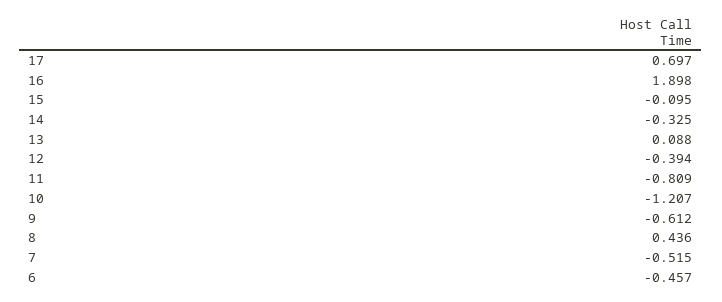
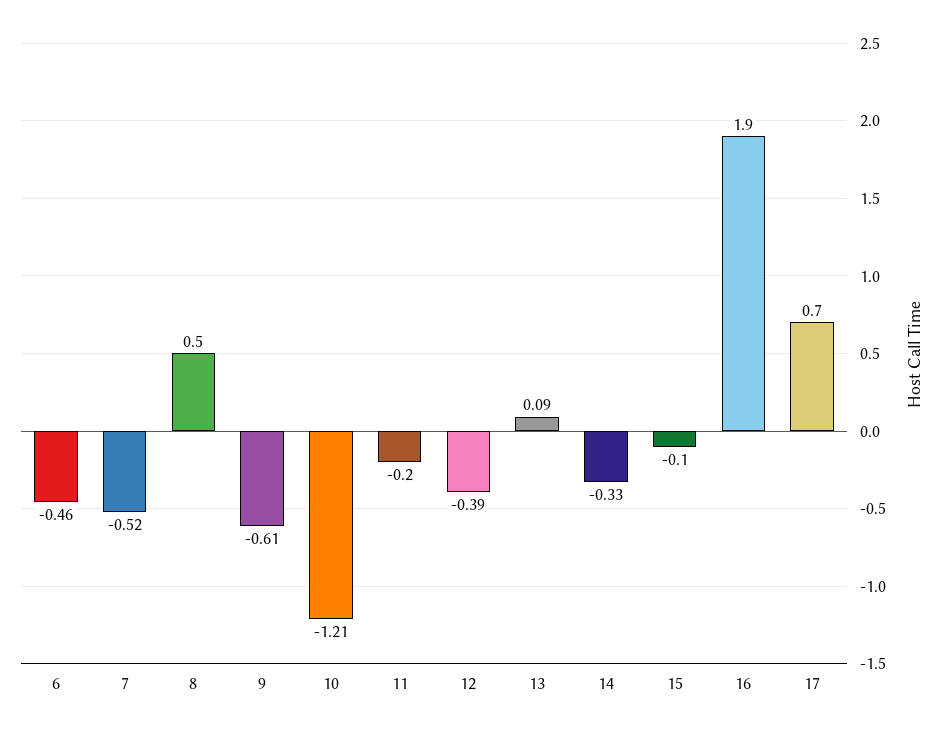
11: -0.809 -> -0.2
8: 0.436 -> 0.5

